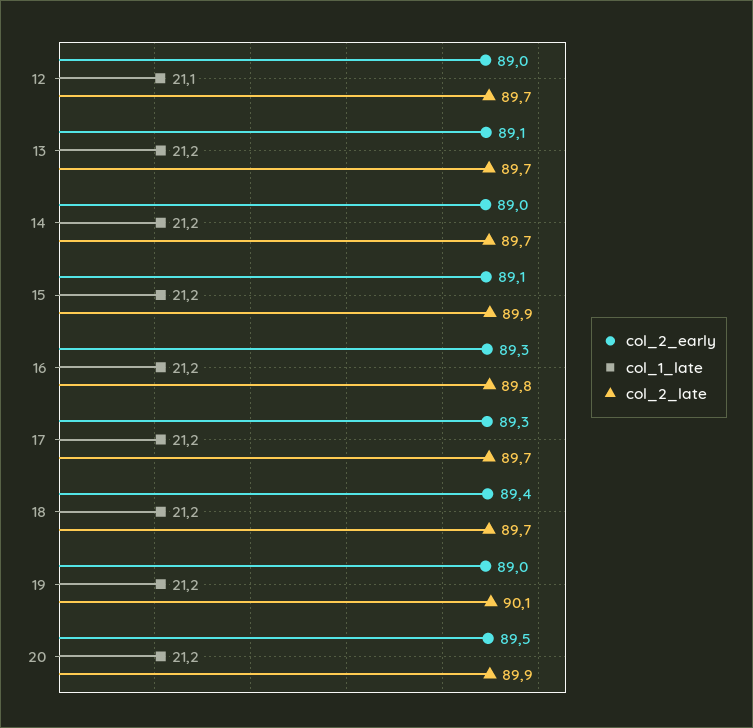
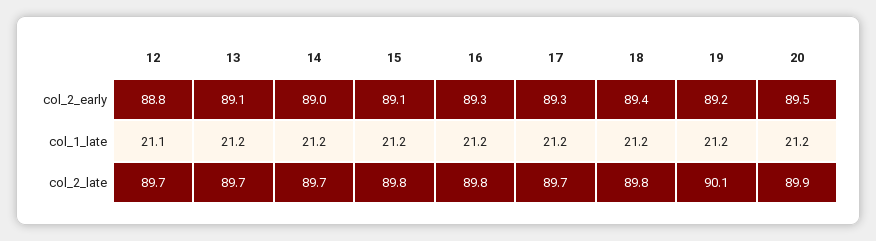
col_2_early, 12: 89 -> 88.8
col_2_late, 15: 89.9 -> 89.8
col_2_late, 18: 89.7 -> 89.8
col_2_early, 19: 89 -> 89.2

